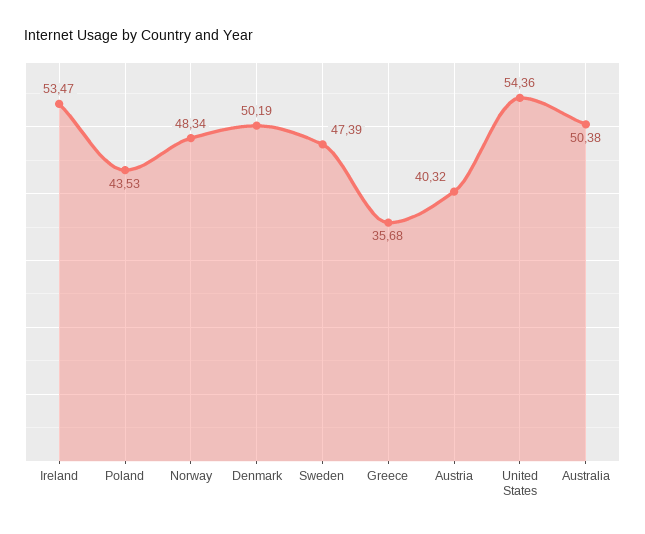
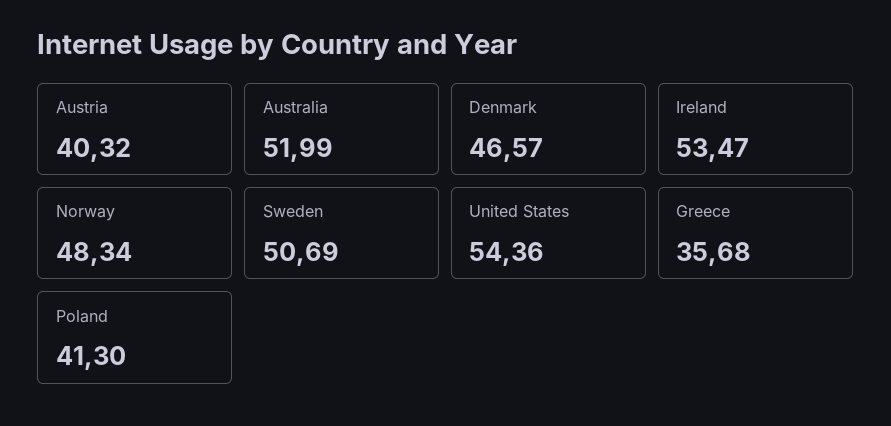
Poland: 43.53 -> 41.3
Denmark: 50.19 -> 46.57
Sweden: 47.39 -> 50.69
Australia: 50.38 -> 51.99

